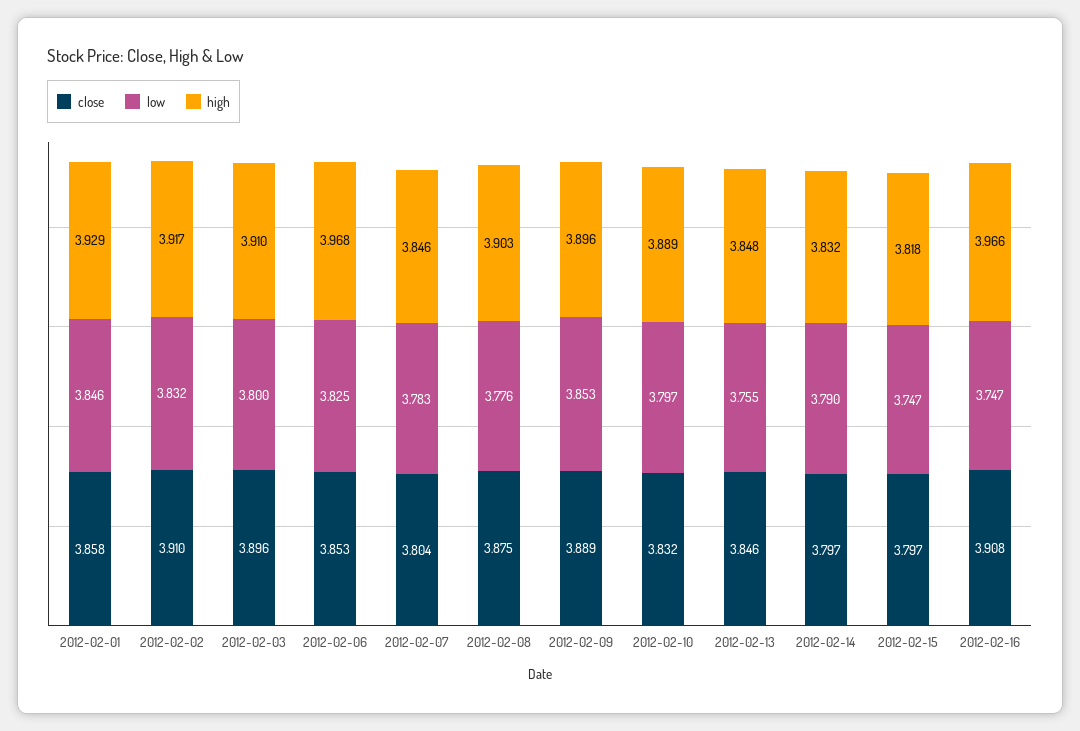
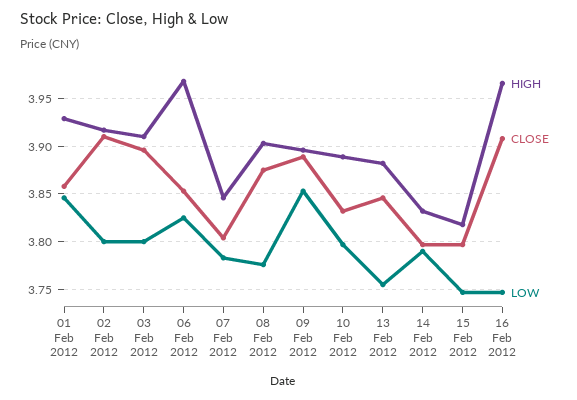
low, 2012-02-02: 3.832 -> 3.8
high, 2012-02-13: 3.848 -> 3.88

